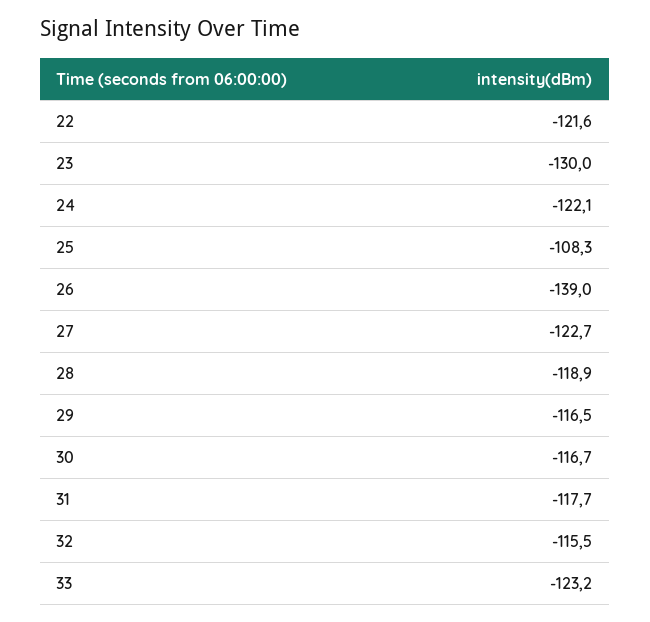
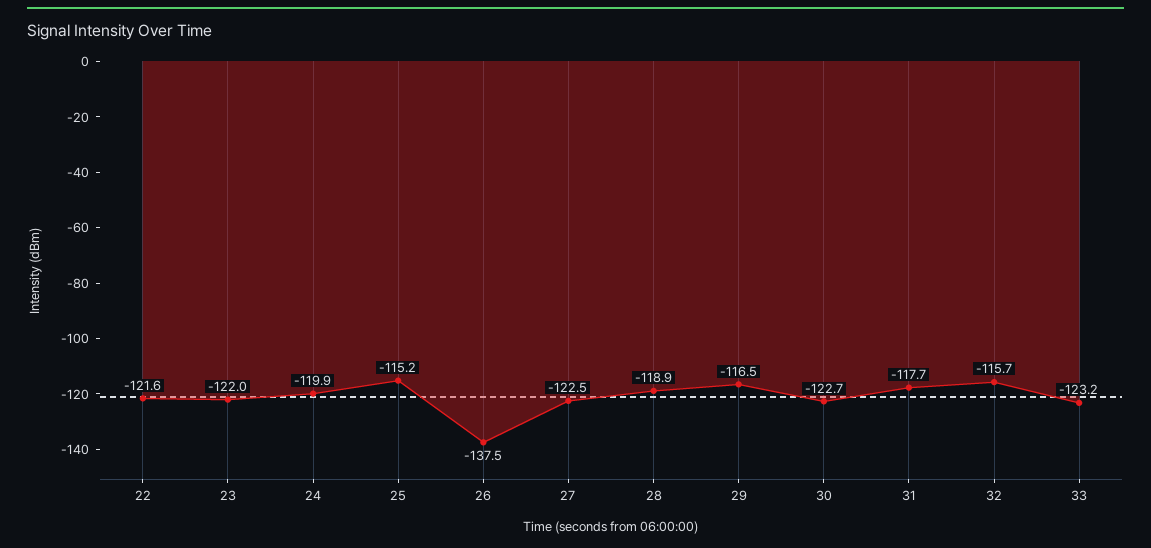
23: -130 -> -122
24: -122.1 -> -119.9
25: -108.3 -> -115.2
26: -139 -> -137.5
27: -122.7 -> -122.5
30: -116.7 -> -122.7
32: -115.5 -> -115.7

